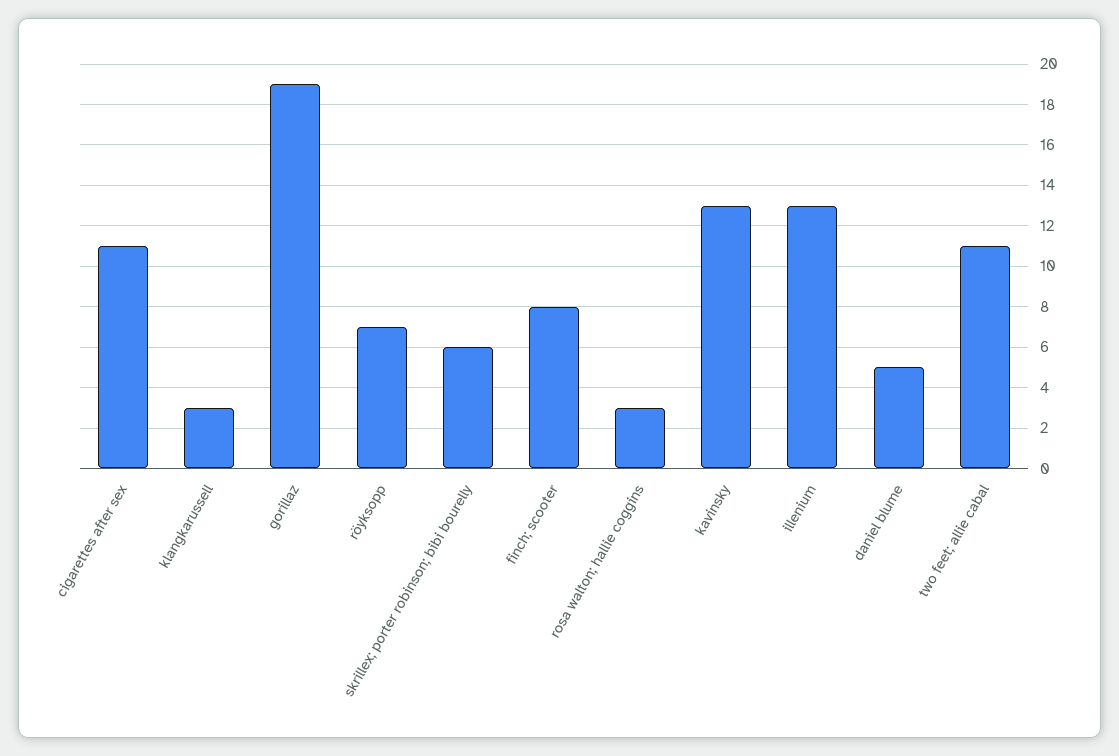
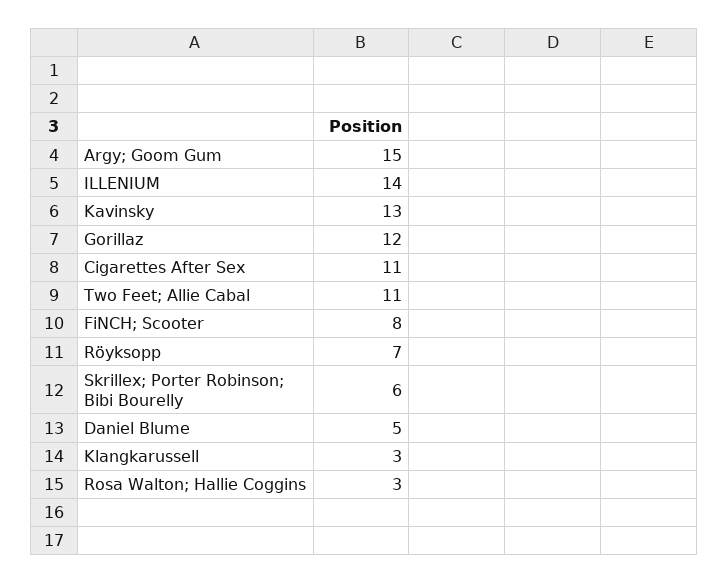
gorillaz: 19 -> 12
illenium: 13 -> 14
Argy; Goom Gum: none -> 15

